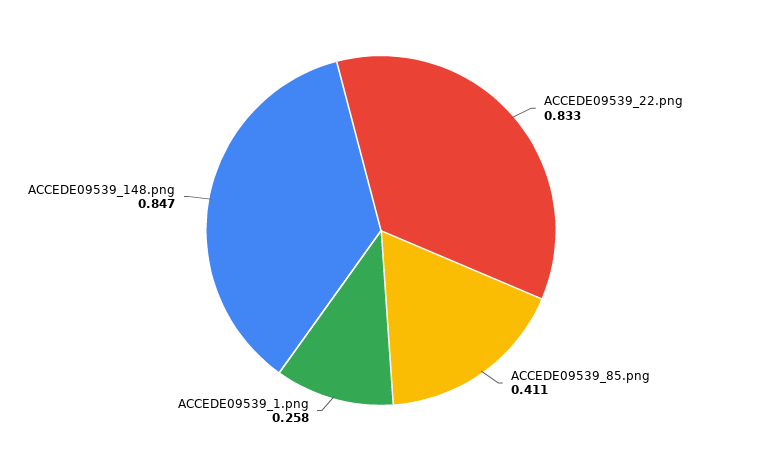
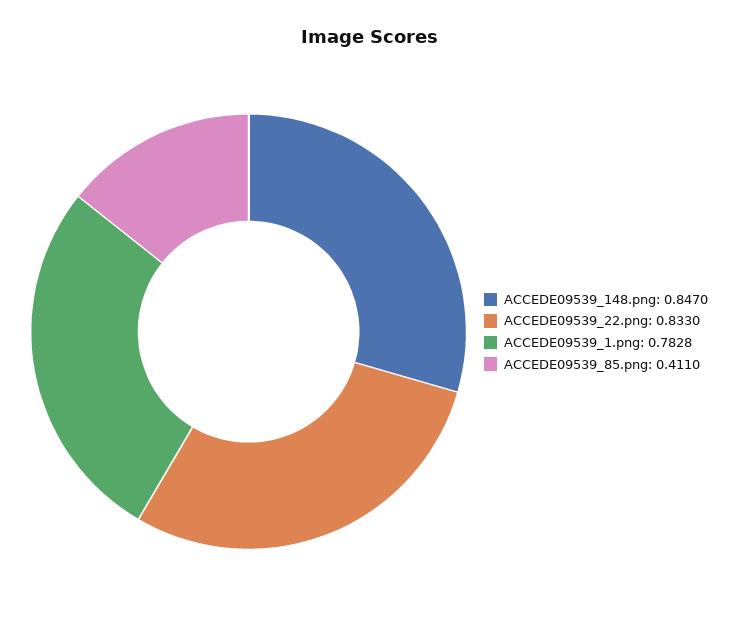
ACCEDE09539_1.png: 0.258 -> 0.7828

